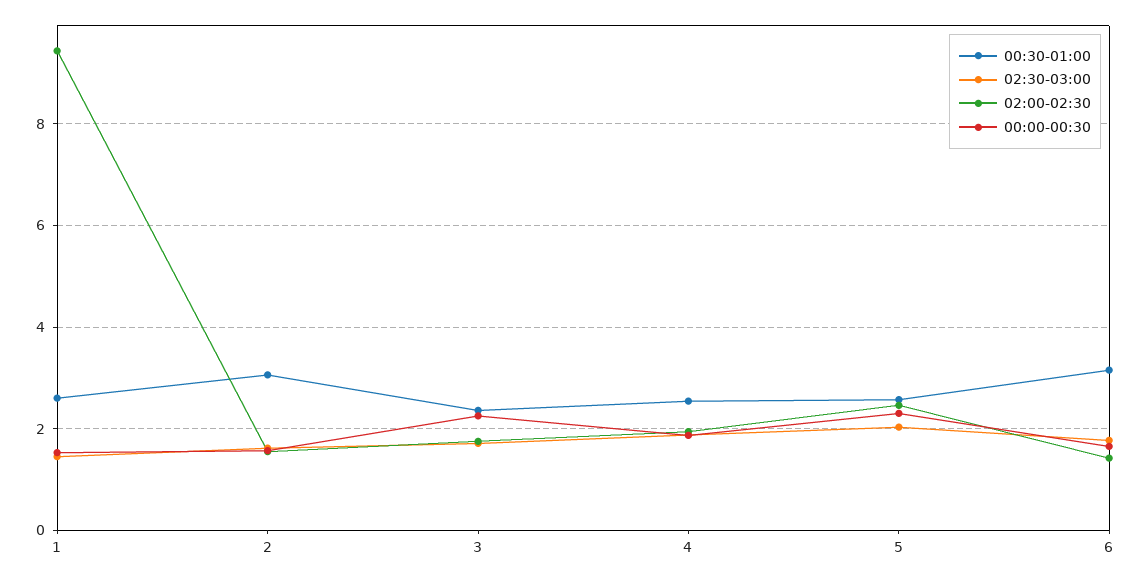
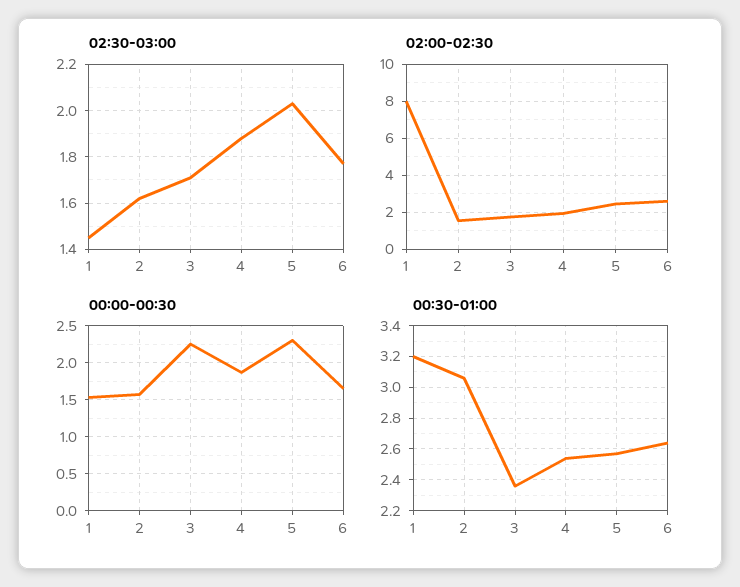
00:30-01:00, 1: 2.6 -> 3.2
02:00-02:30, 1: 9.4 -> 8
00:30-01:00, 6: 3.2 -> 2.65
02:00-02:30, 6: 1.4 -> 2.5

